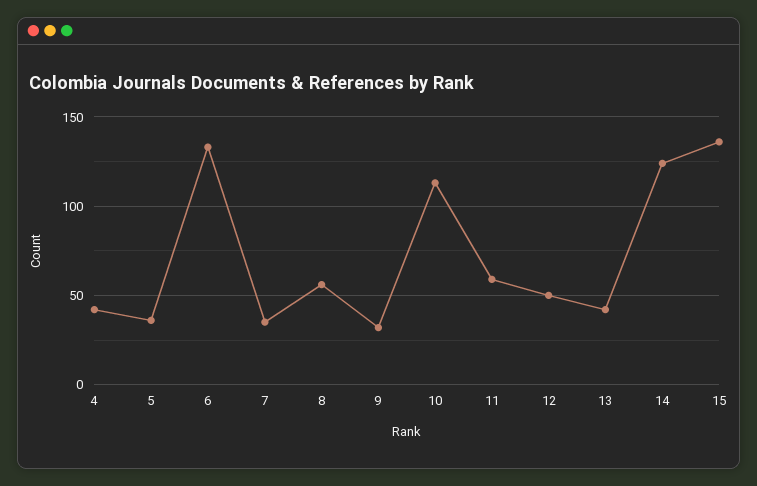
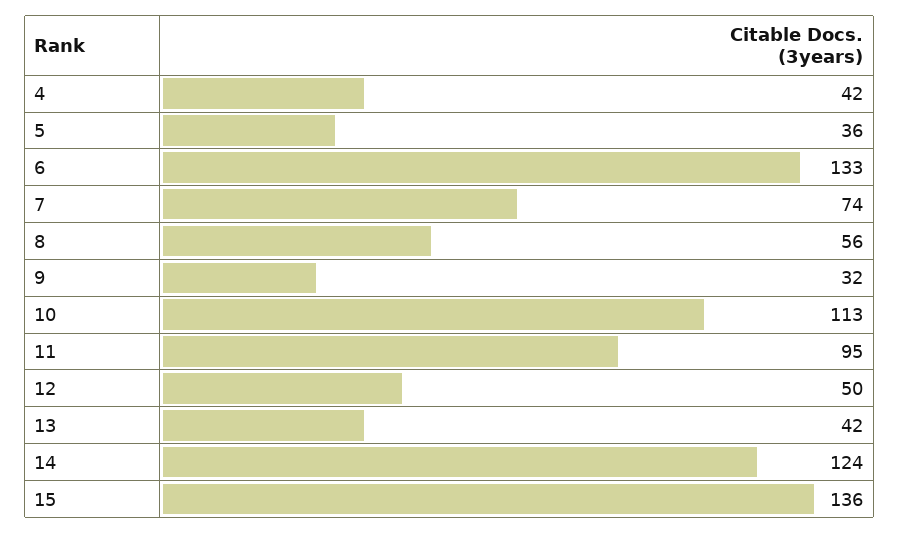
7: 35 -> 74
11: 60 -> 95

